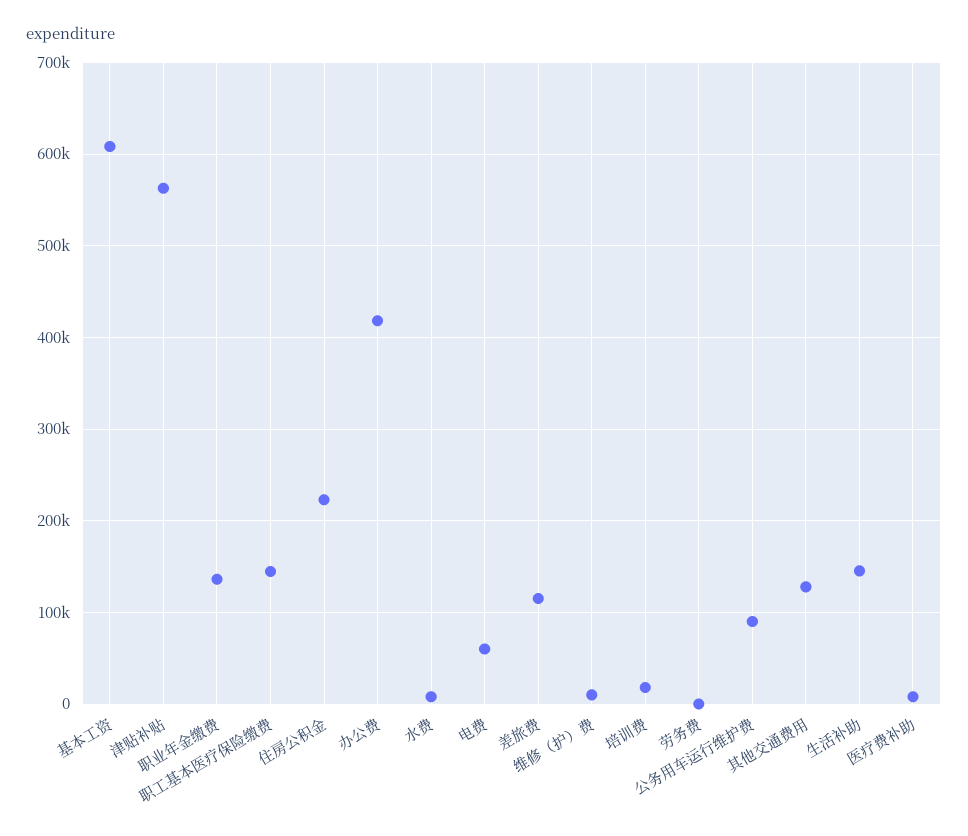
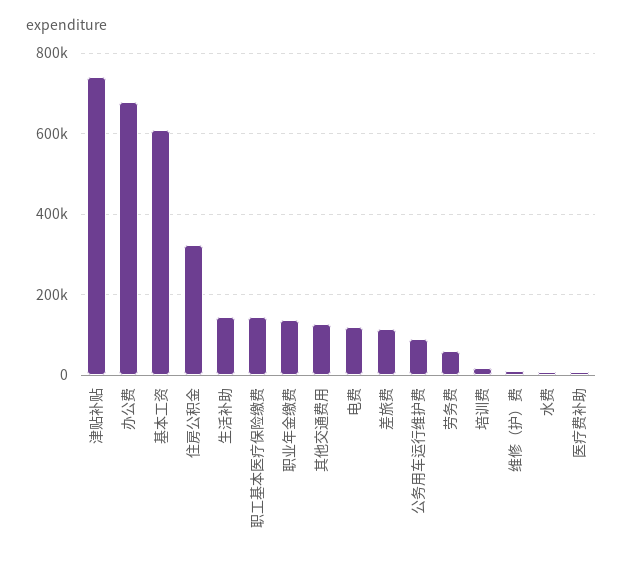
津贴补贴: 560000 -> 740000
住房公积金: 220000 -> 320000
办公费: 420000 -> 680000
电费: 60000 -> 120000
劳务费: 0 -> 60000

